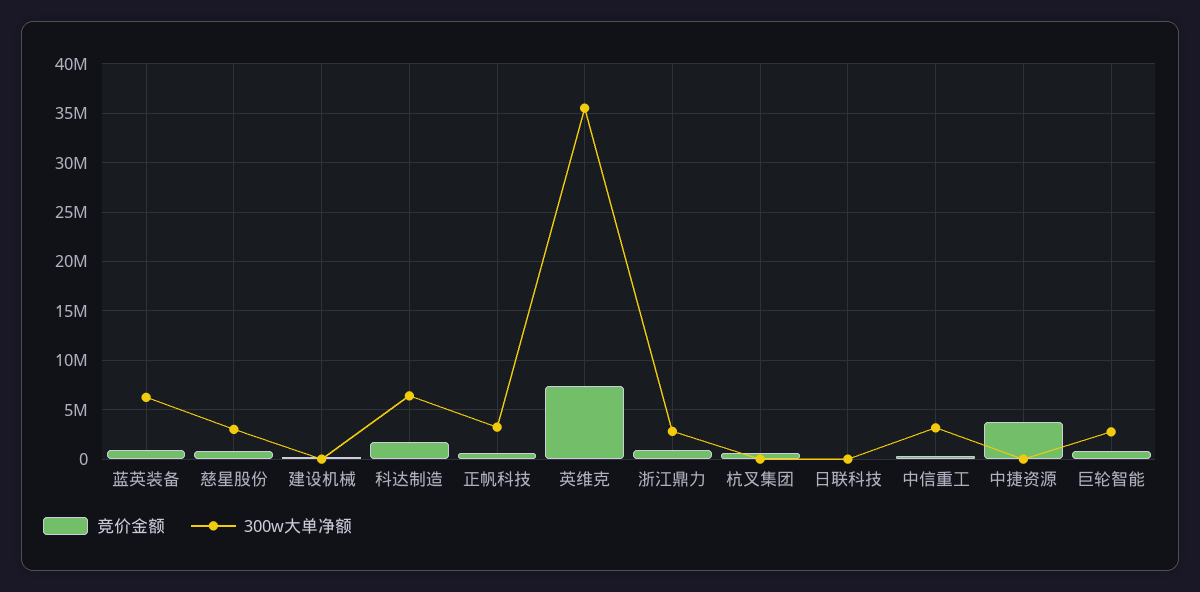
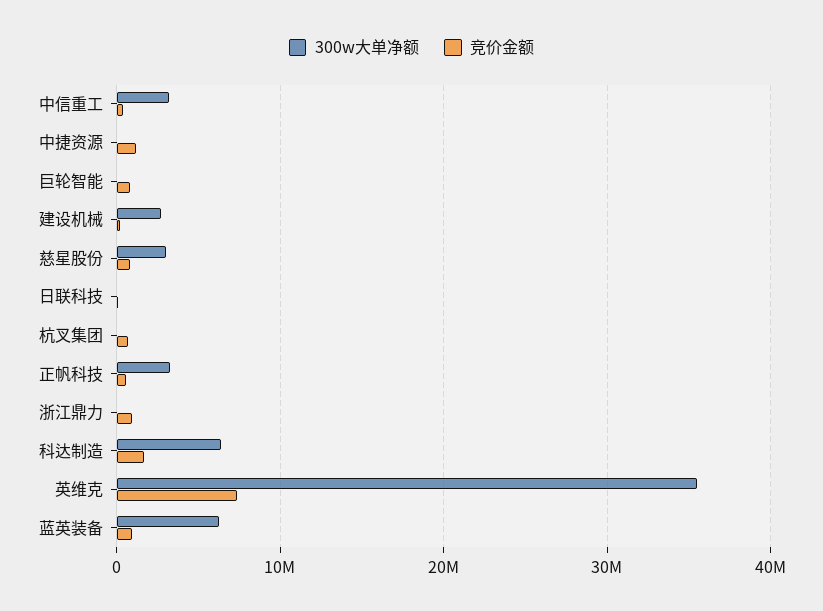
300w大单净额, 建设机械: 0 -> 3000000
300w大单净额, 浙江鼎力: 3000000 -> 0
竞价金额, 中捷资源: 4000000 -> 1000000
300w大单净额, 巨轮智能: 3000000 -> 0

